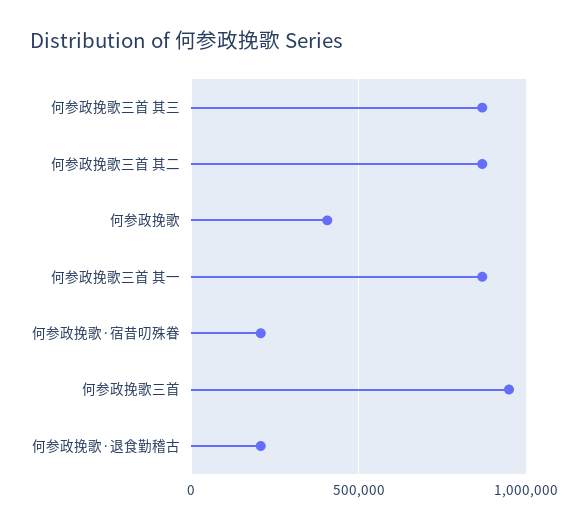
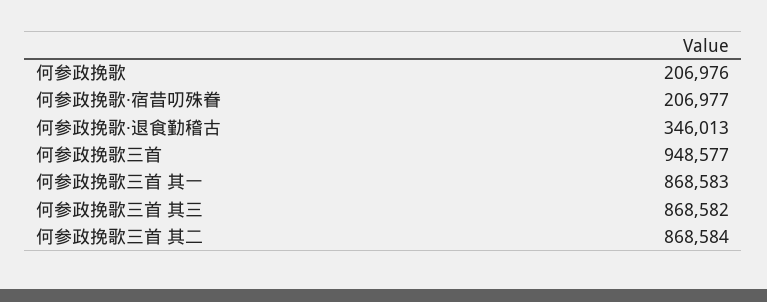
何参政挽歌: 400000 -> 206976
何参政挽歌·退食勤稽古: 200000 -> 346013

